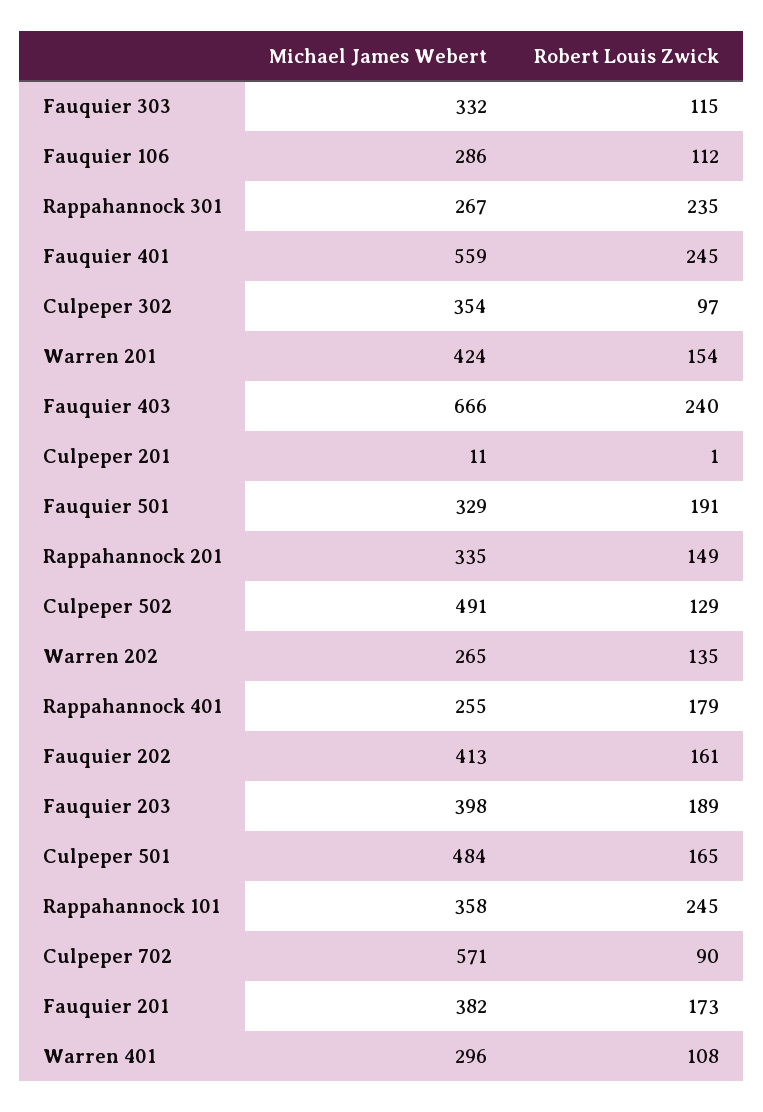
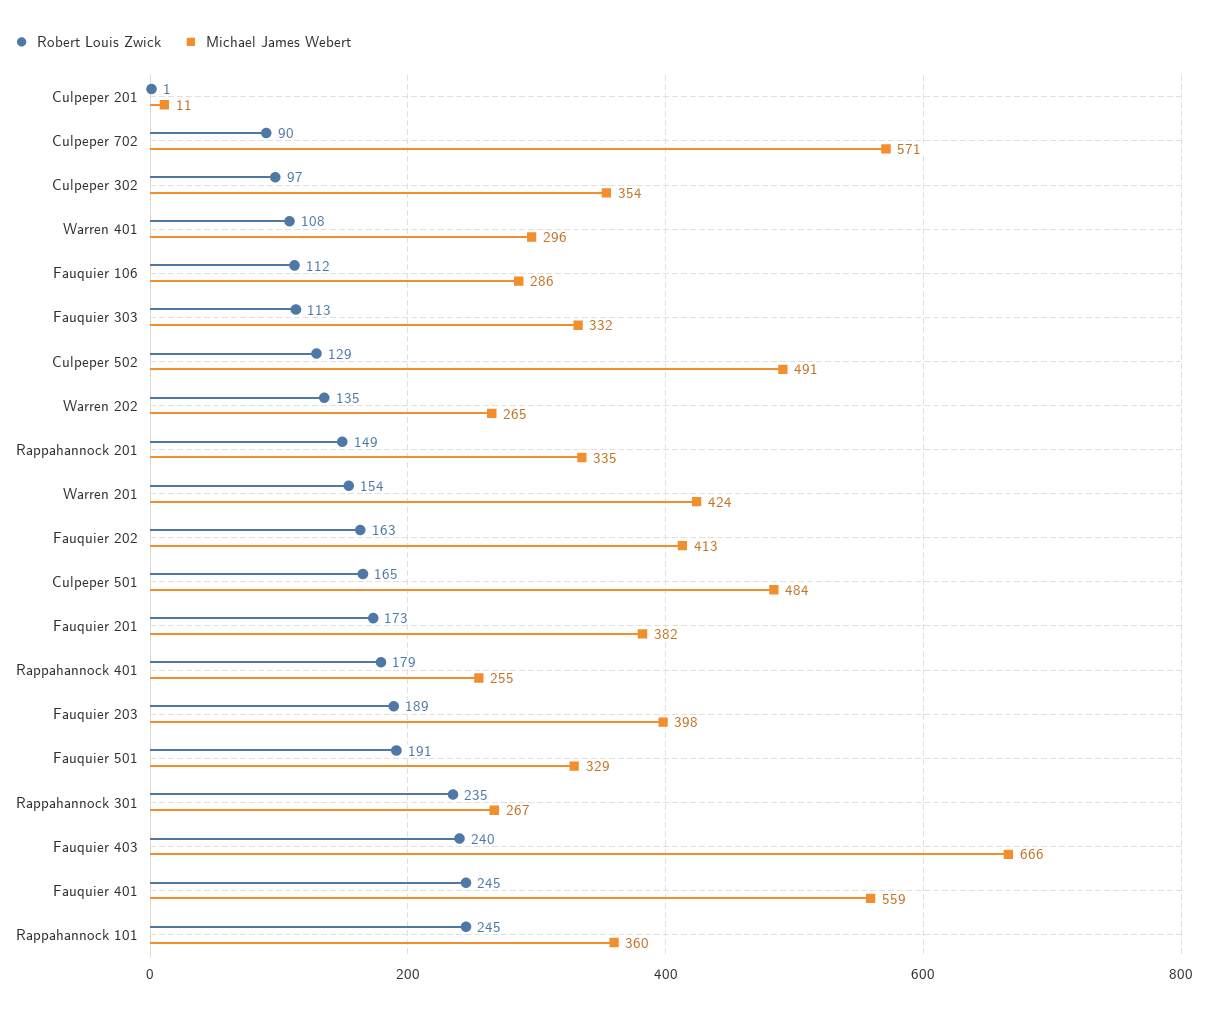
Robert Louis Zwick, Fauquier 303: 115 -> 113
Robert Louis Zwick, Fauquier 202: 161 -> 163
Michael James Webert, Rappahannock 101: 358 -> 360

